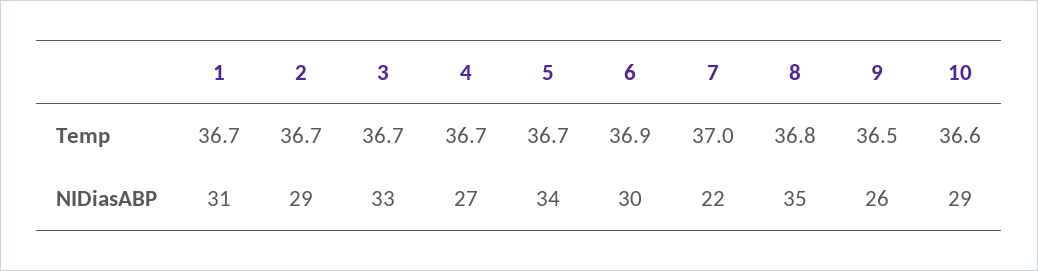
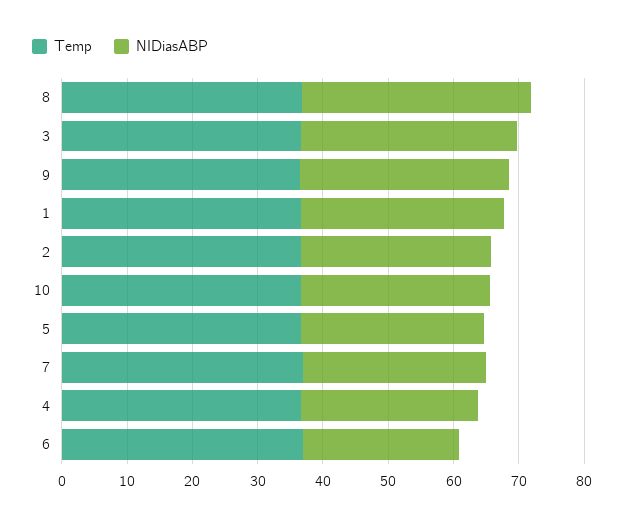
NIDiasABP, 5: 34 -> 28
NIDiasABP, 6: 30 -> 24
NIDiasABP, 7: 22 -> 28
NIDiasABP, 9: 26 -> 32

